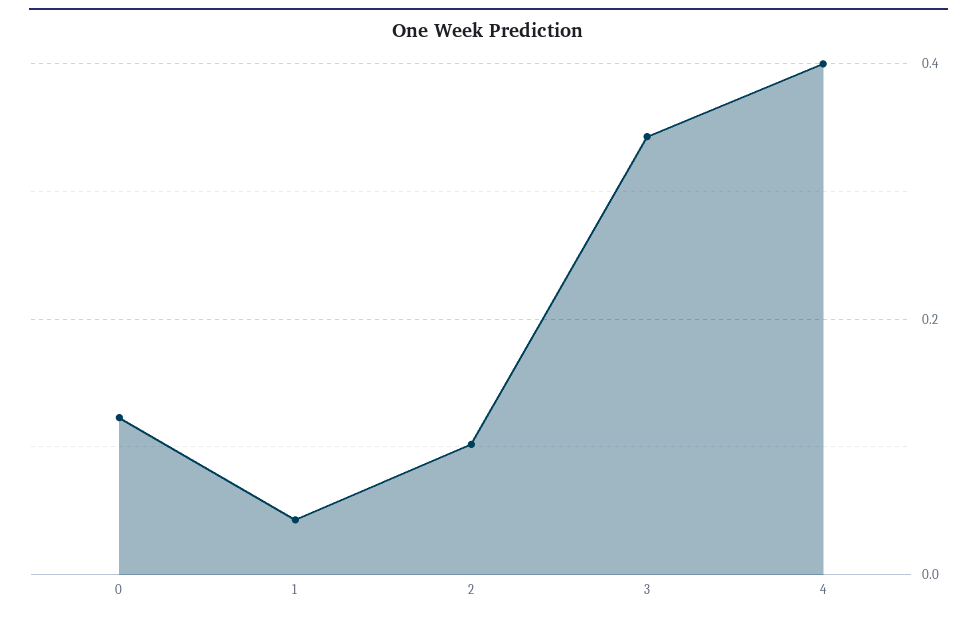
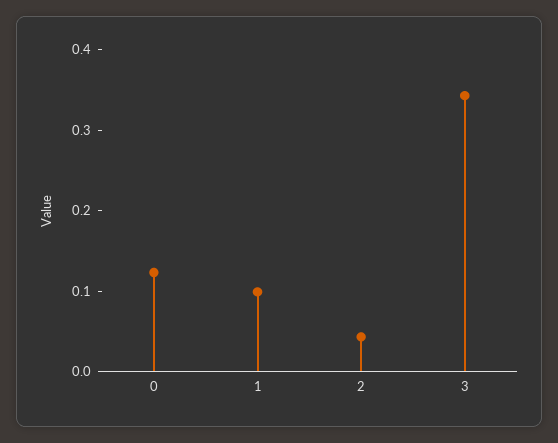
1: 0.04 -> 0.1
2: 0.1 -> 0.04
4: 0.4 -> none

